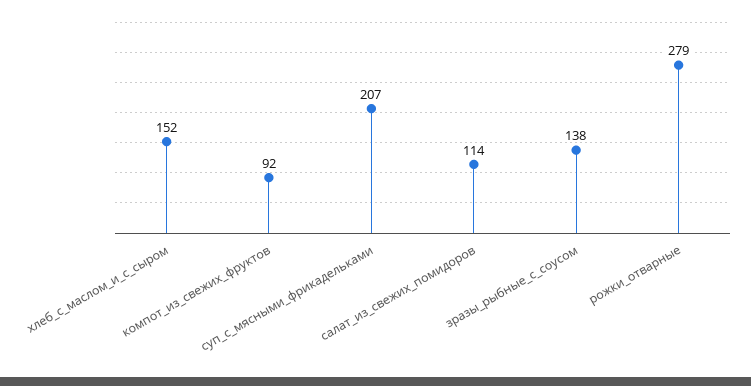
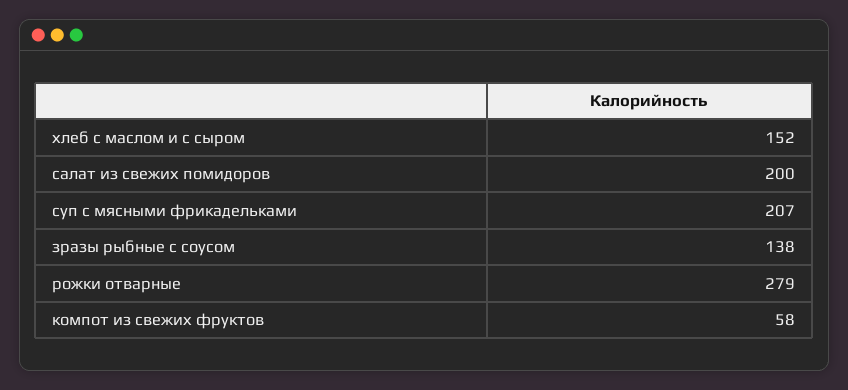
компот_из_свежих_фруктов: 92 -> 58
салат_из_свежих_помидоров: 114 -> 200

